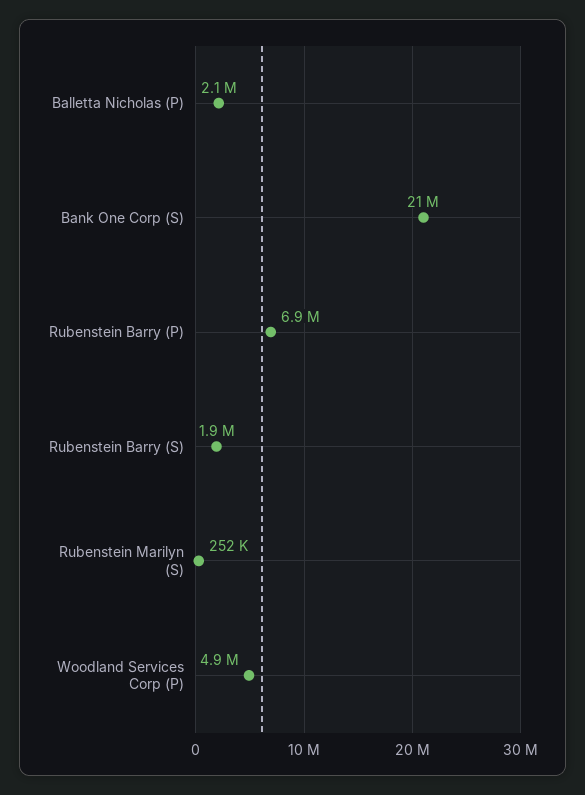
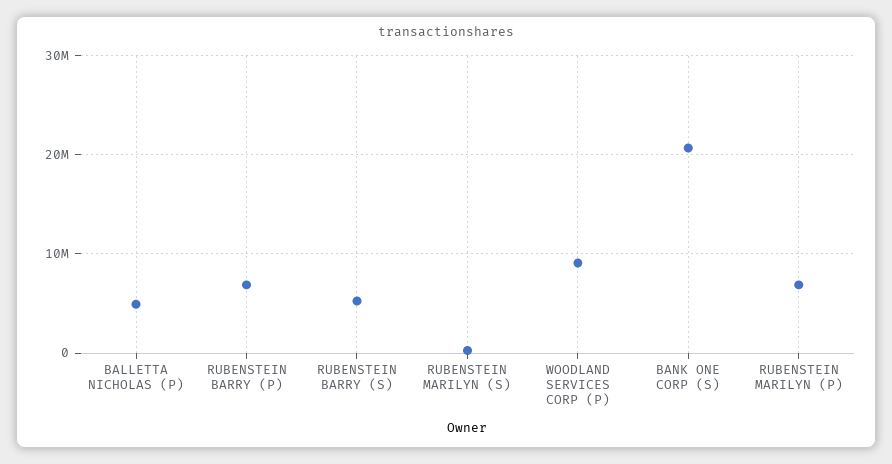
Balletta Nicholas (P): 2100000 -> 5000000
Rubenstein Barry (S): 1900000 -> 5000000
Woodland Services Corp (P): 4900000 -> 9000000
RUBENSTEIN MARILYN (P): none -> 7000000

